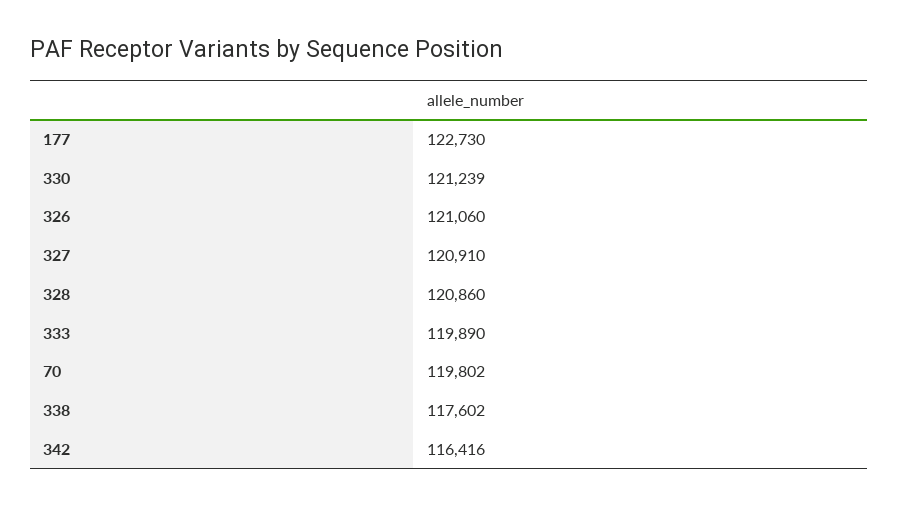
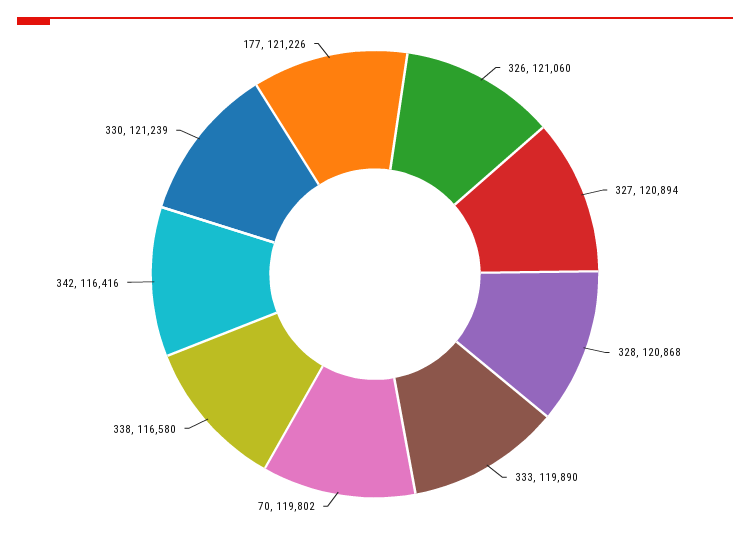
177: 122730 -> 121226
327: 120910 -> 120894
328: 120860 -> 120868
338: 117602 -> 116580

